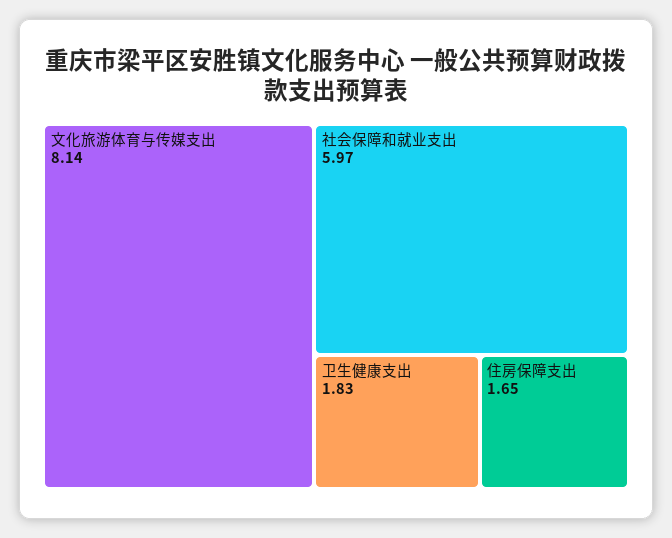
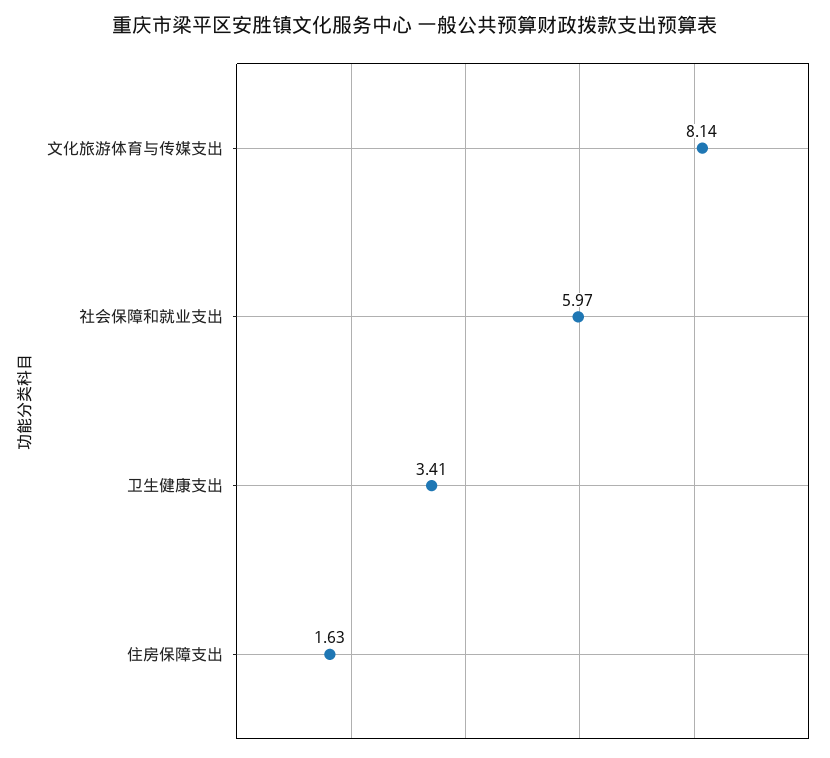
卫生健康支出: 1.83 -> 3.41
住房保障支出: 1.65 -> 1.63

